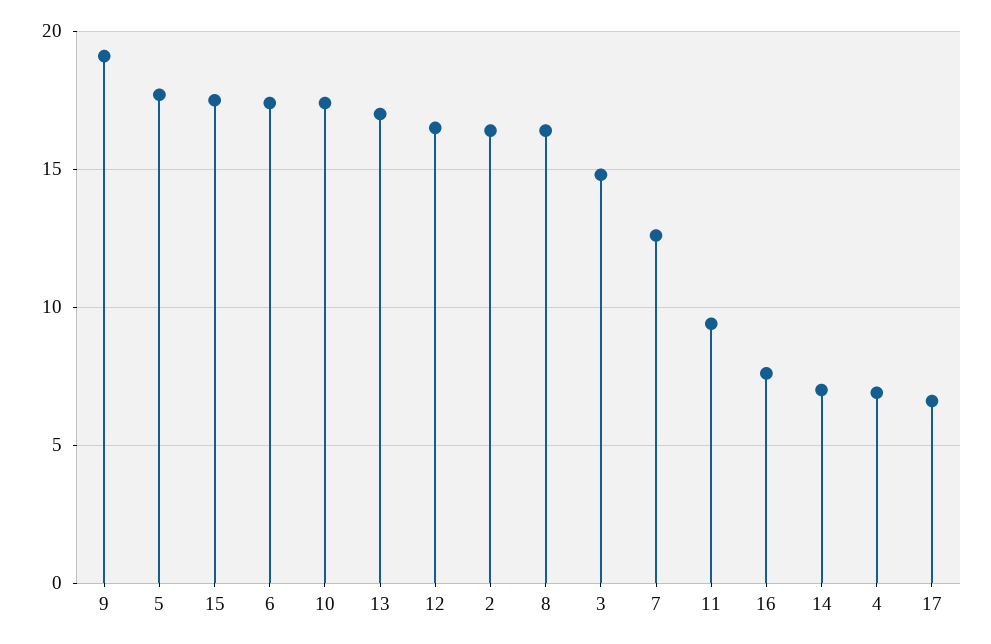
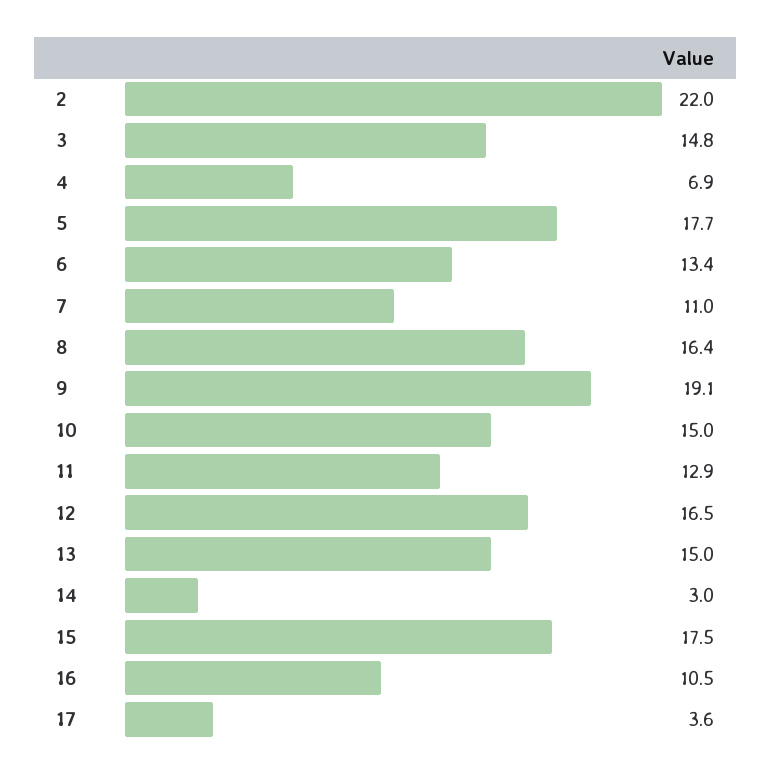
6: 17.5 -> 13.4
10: 17.5 -> 15
13: 17 -> 15
2: 16.5 -> 22
7: 12.5 -> 11
11: 9.5 -> 12.9
16: 7.5 -> 10.5
14: 7 -> 3
17: 6.5 -> 3.6

